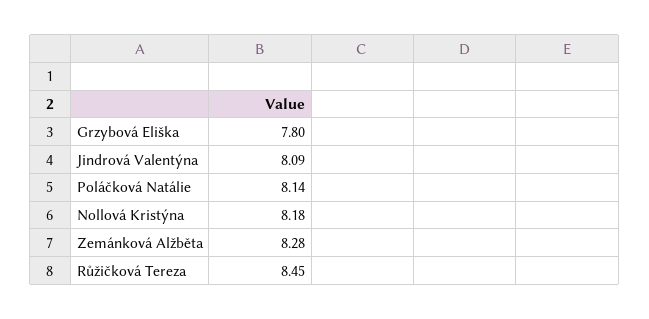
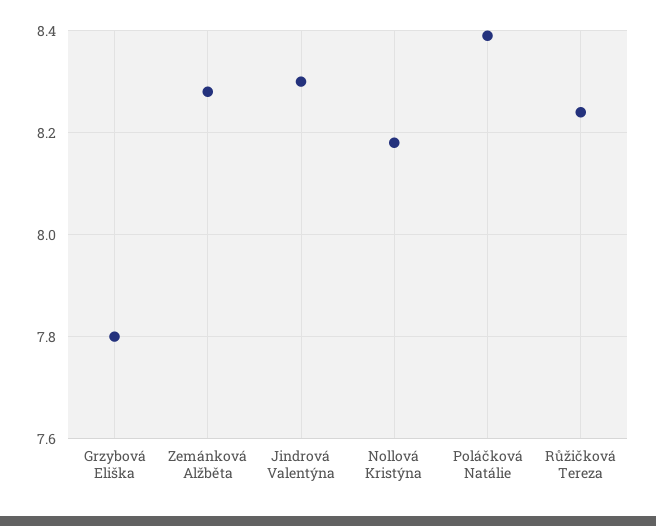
Jindrová Valentýna: 8.09 -> 8.3
Poláčková Natálie: 8.14 -> 8.4
Růžičková Tereza: 8.45 -> 8.25

